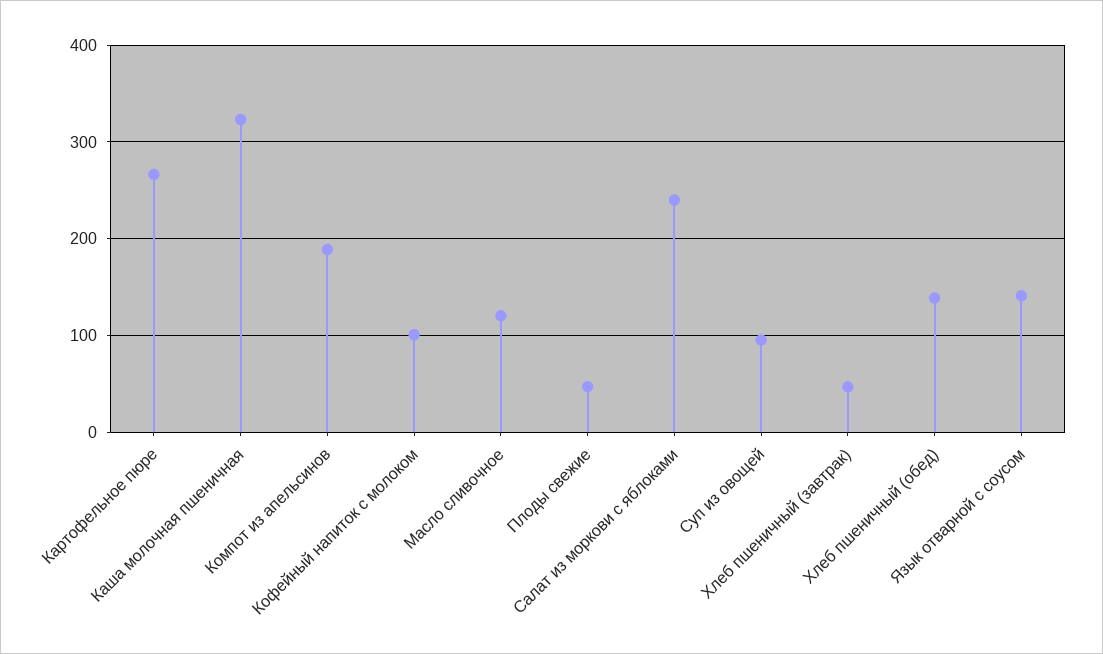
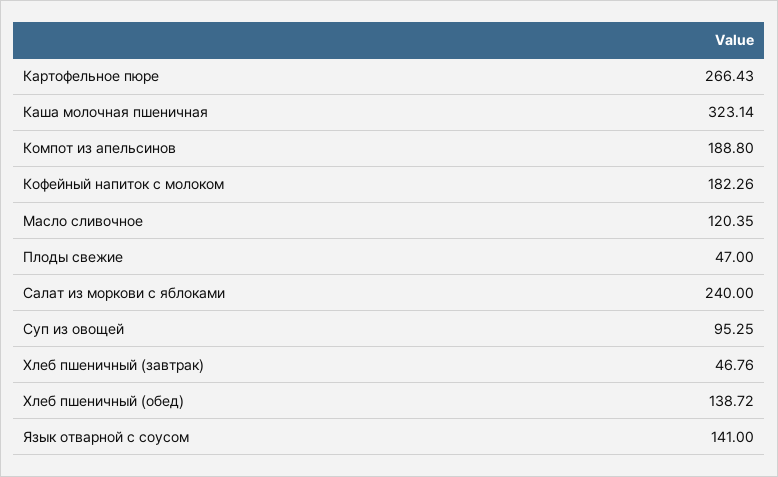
Кофейный напиток с молоком: 100 -> 182.26

